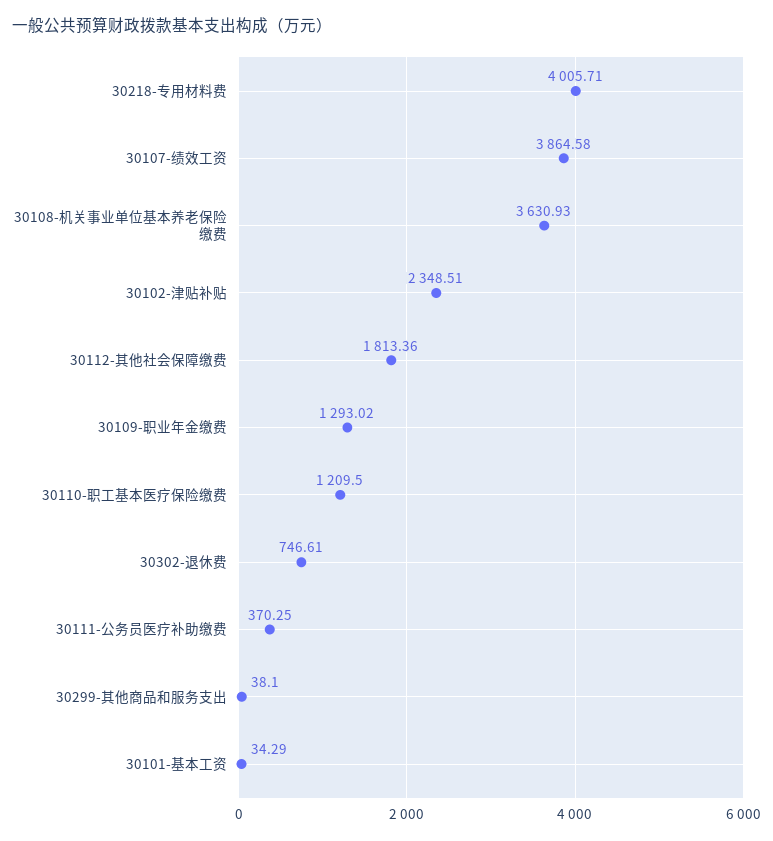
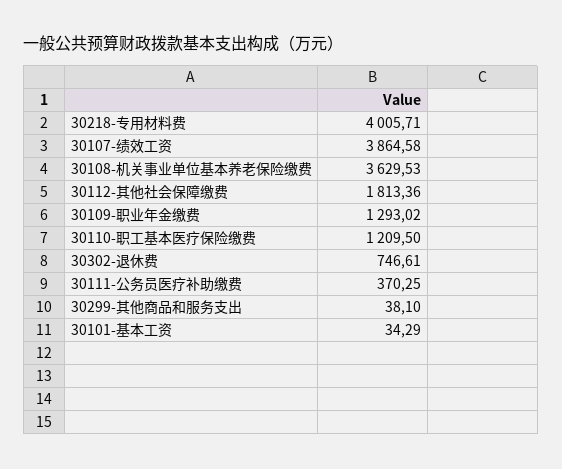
30108-机关事业单位基本养老保险缴费: 3630.93 -> 3629.53
30102-津贴补贴: 2348.51 -> none

